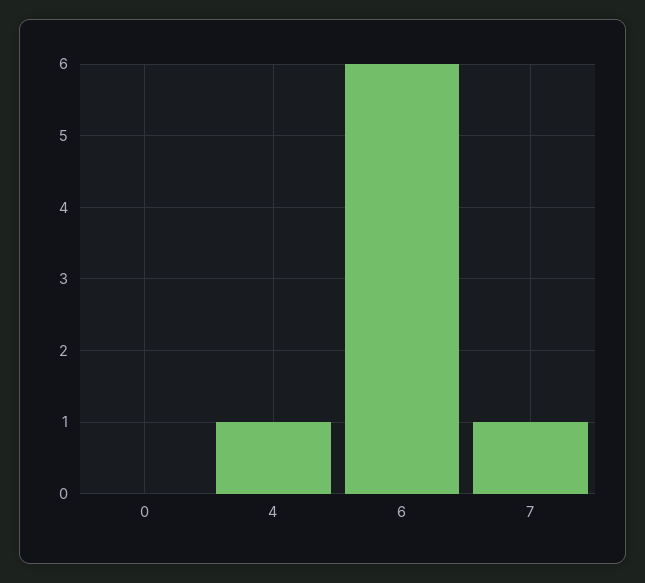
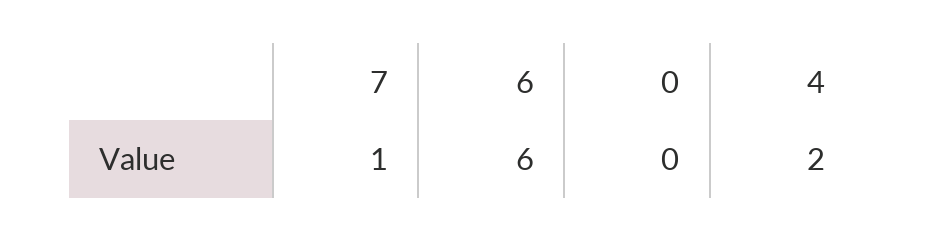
4: 1 -> 2

